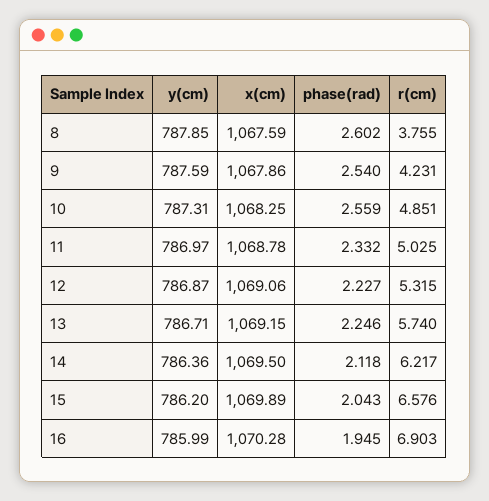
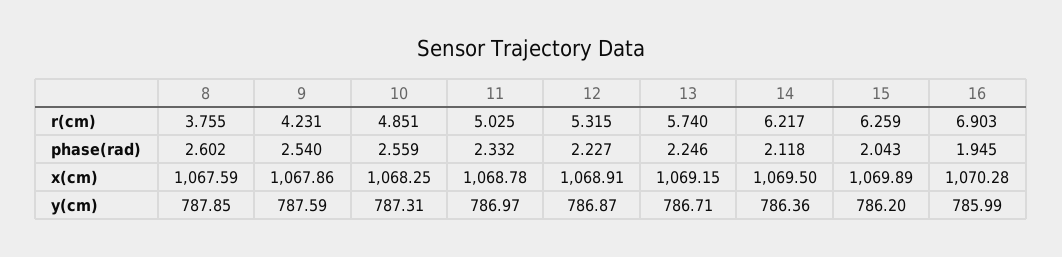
x(cm), 12: 1069.06 -> 1068.91
r(cm), 15: 6.576 -> 6.259

